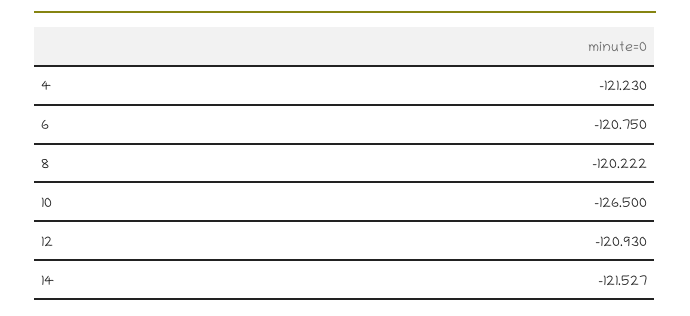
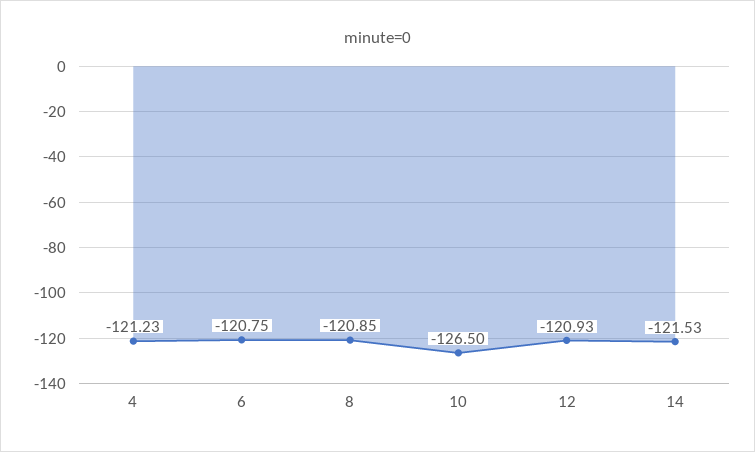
8: -120.222 -> -120.85

